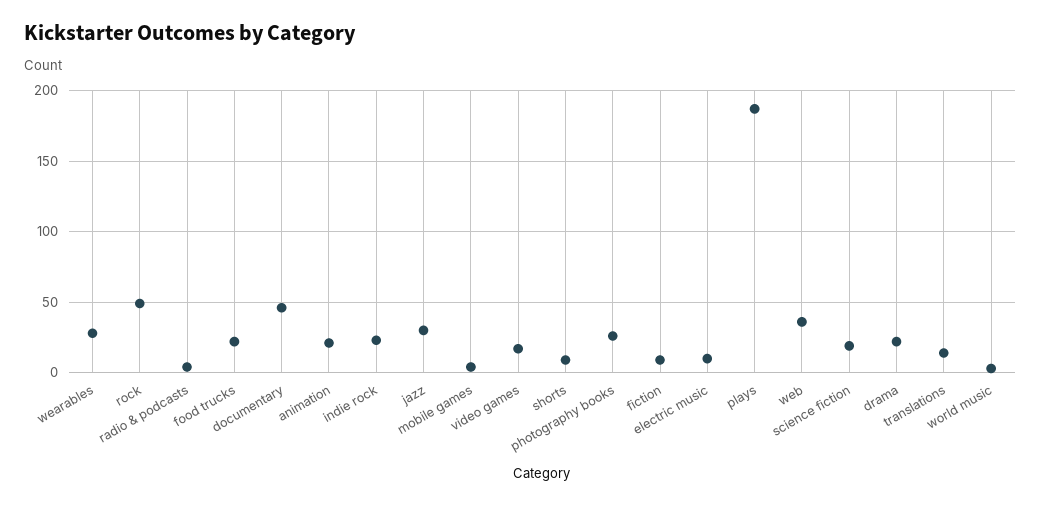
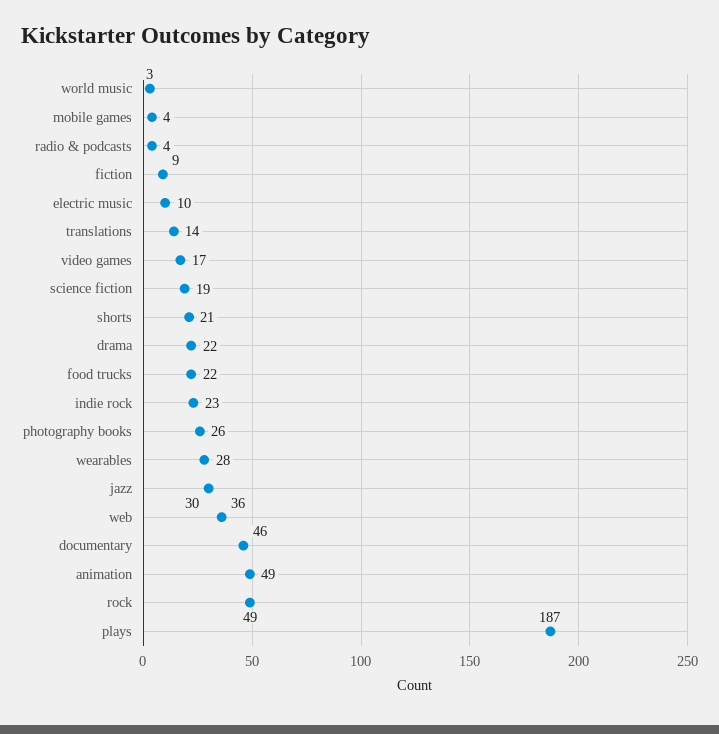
animation: 20 -> 49
shorts: 10 -> 21

